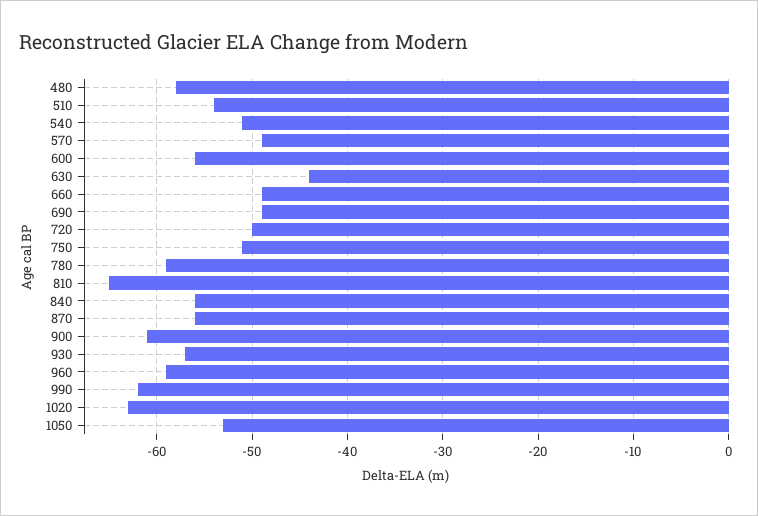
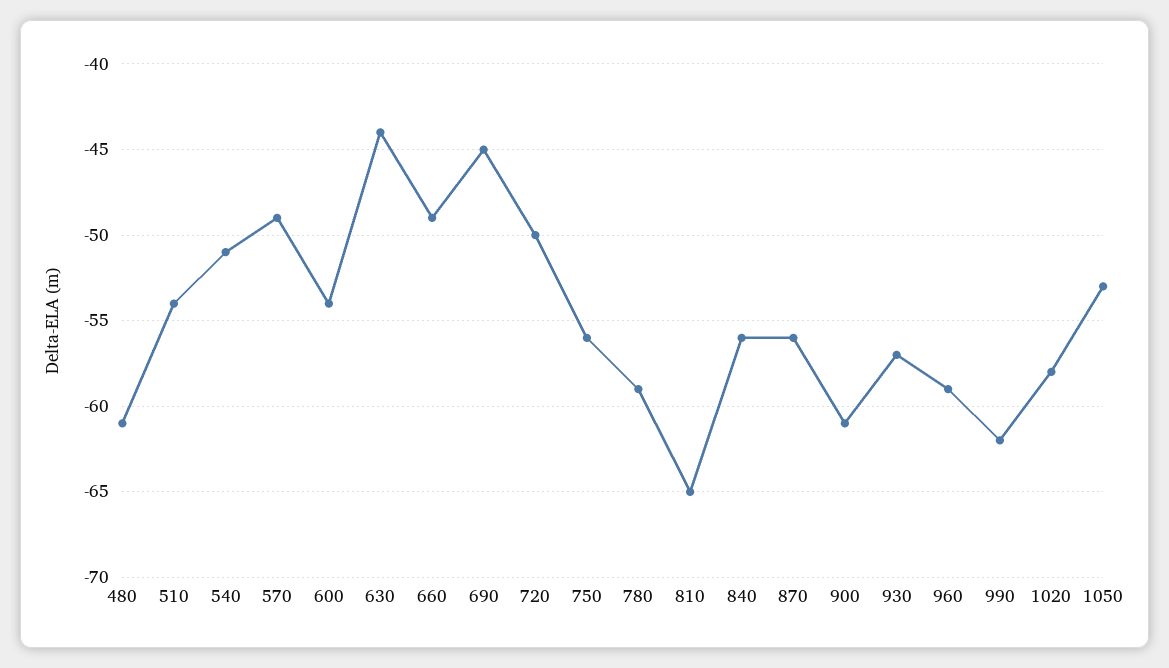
480: -58 -> -61
600: -56 -> -54
690: -49 -> -45
750: -51 -> -56
1020: -63 -> -58

